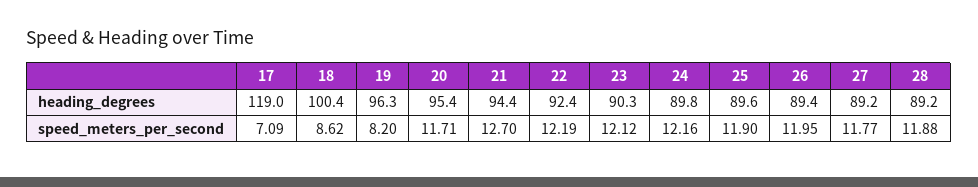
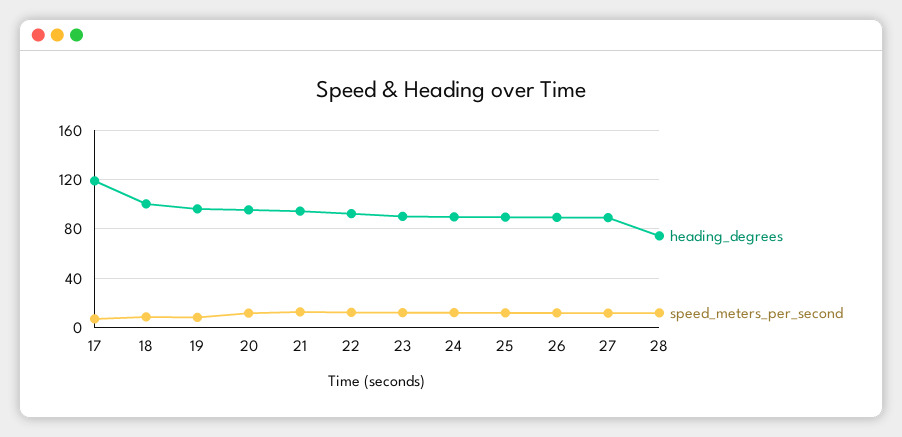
heading_degrees, 28: 89.2 -> 75

